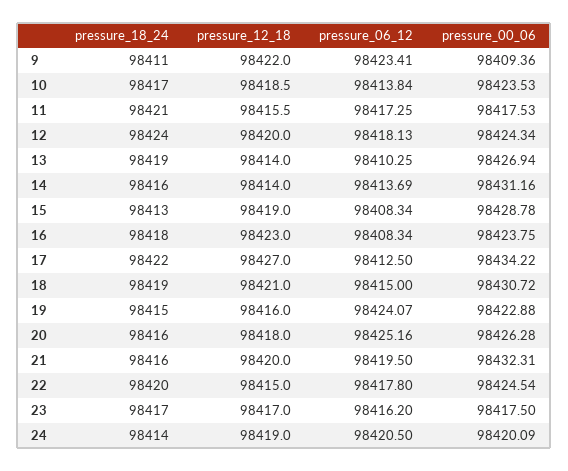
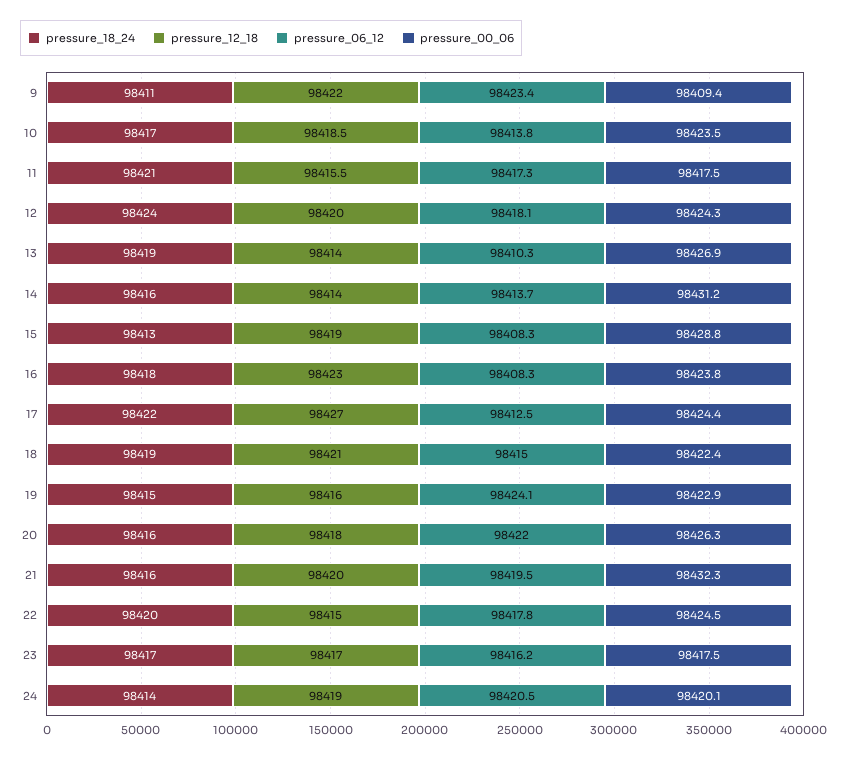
pressure_00_06, 17: 98434.22 -> 98424.4
pressure_00_06, 18: 98430.72 -> 98422.4
pressure_06_12, 20: 98425.16 -> 98422

